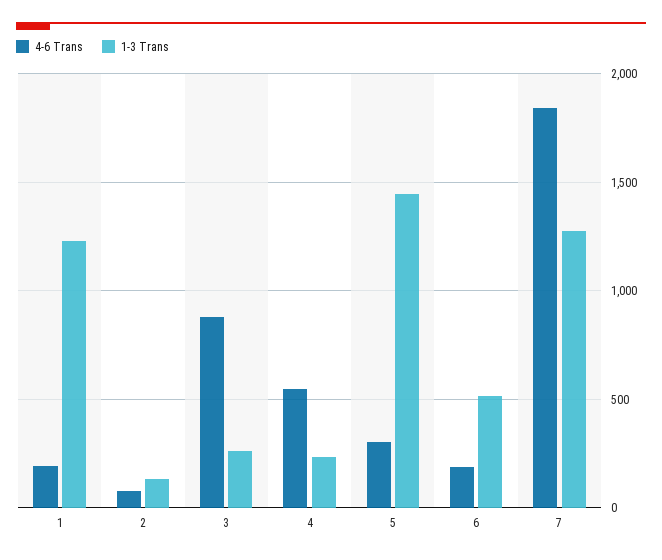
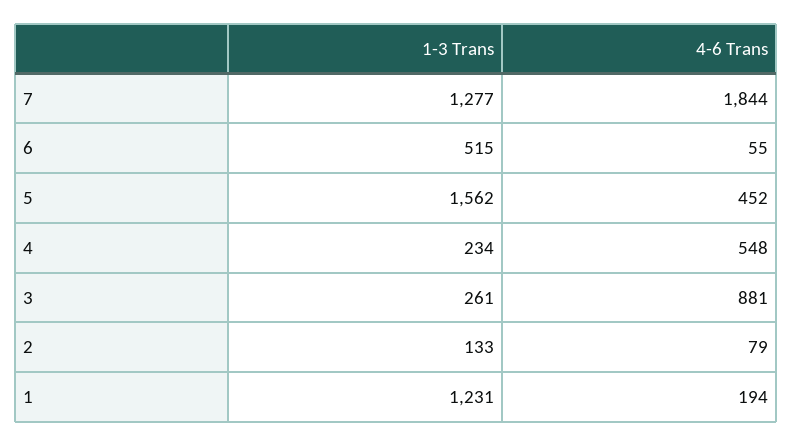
4-6 Trans, 5: 300 -> 452
1-3 Trans, 5: 1450 -> 1562
4-6 Trans, 6: 200 -> 55

